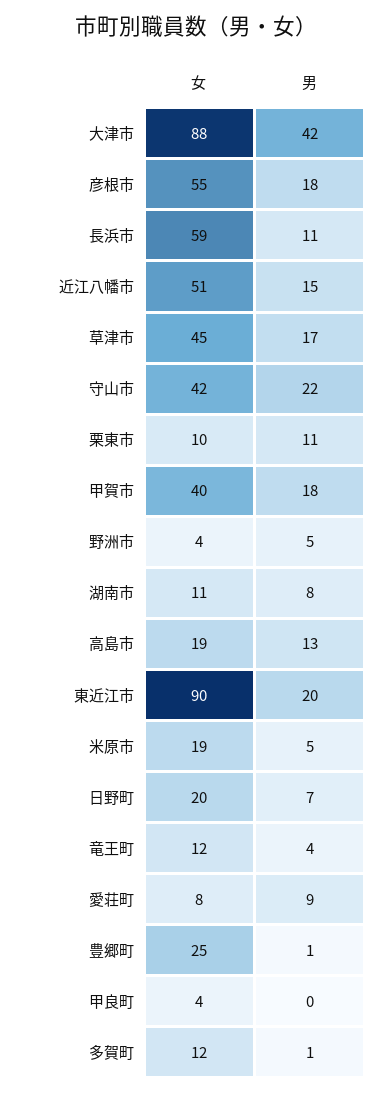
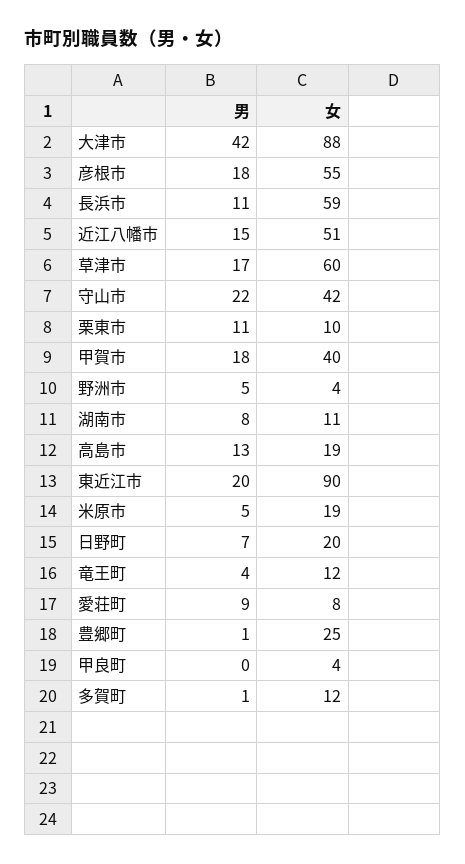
女, 草津市: 45 -> 60

